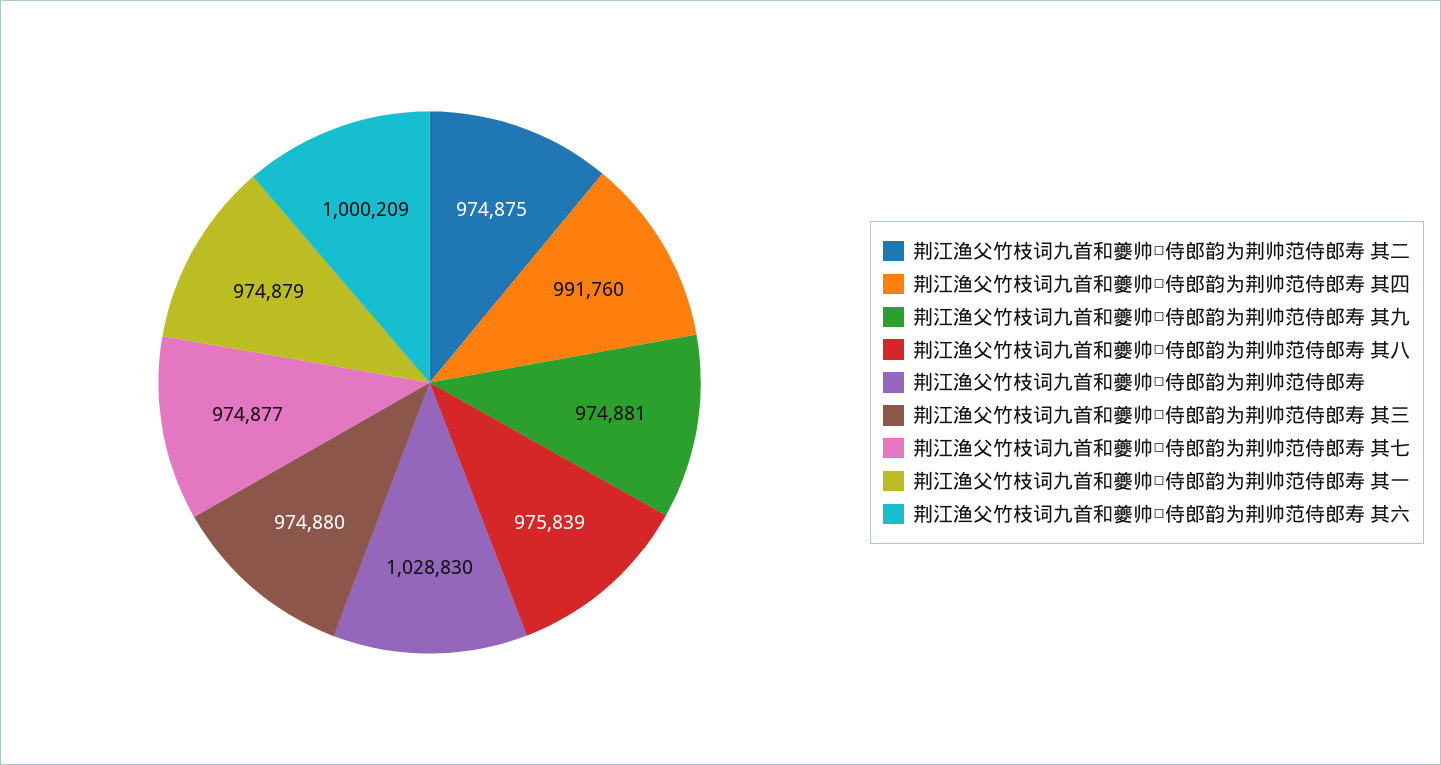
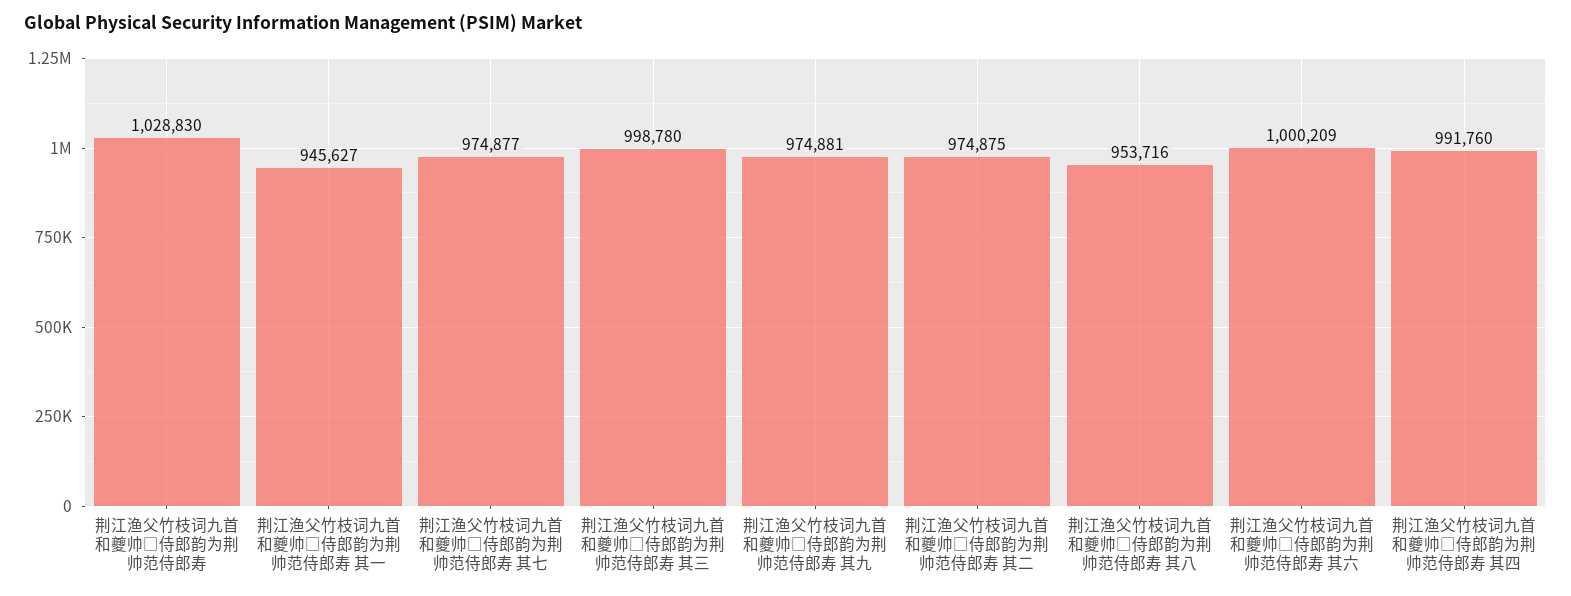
荆江渔父竹枝词九首和夔帅□侍郎韵为荆帅范侍郎寿 其八: 975839 -> 953716
荆江渔父竹枝词九首和夔帅□侍郎韵为荆帅范侍郎寿 其三: 974880 -> 998780
荆江渔父竹枝词九首和夔帅□侍郎韵为荆帅范侍郎寿 其一: 974879 -> 945627

